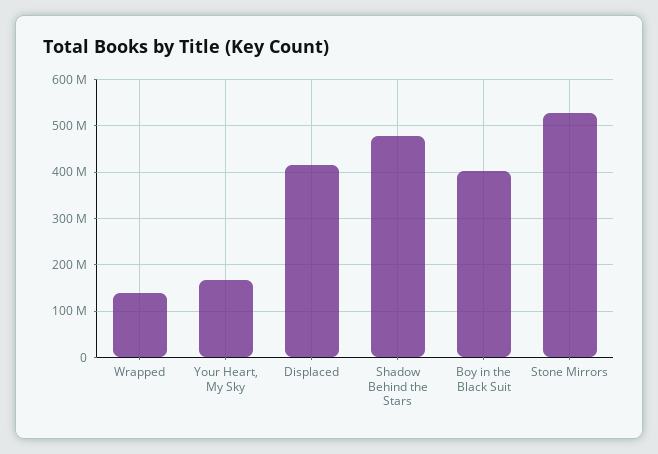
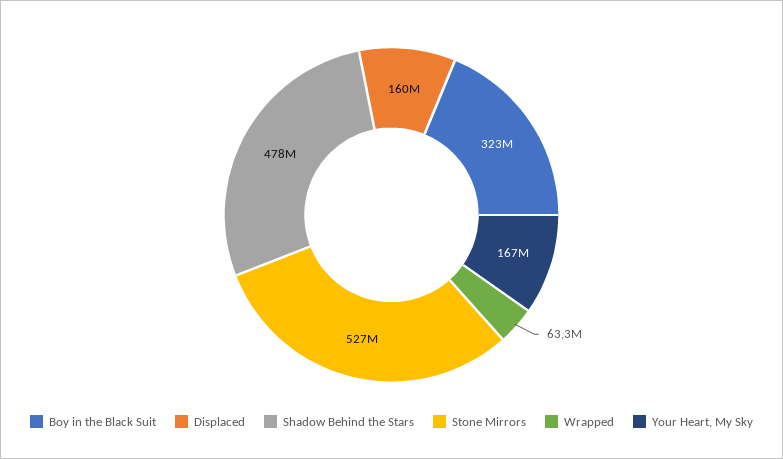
Wrapped: 140000000 -> 63300000
Displaced: 420000000 -> 160000000
Boy in the Black Suit: 400000000 -> 323000000

